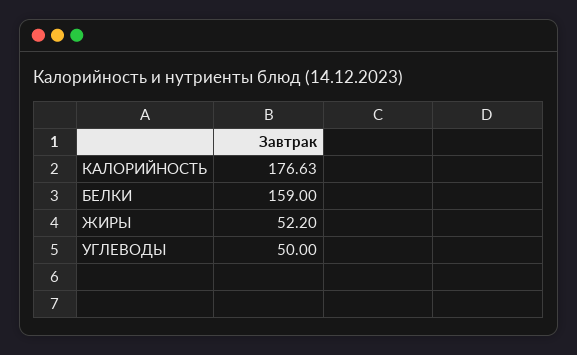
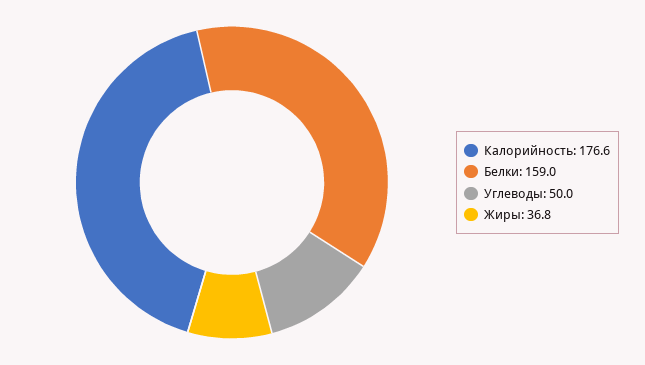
ЖИРЫ: 52.2 -> 36.8

